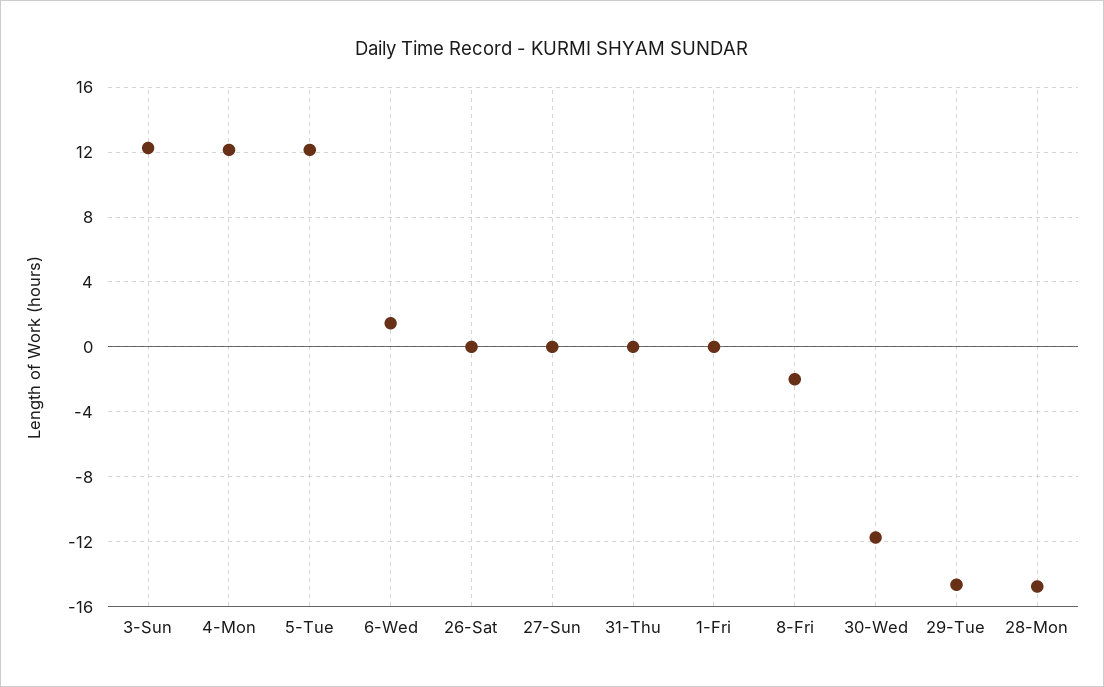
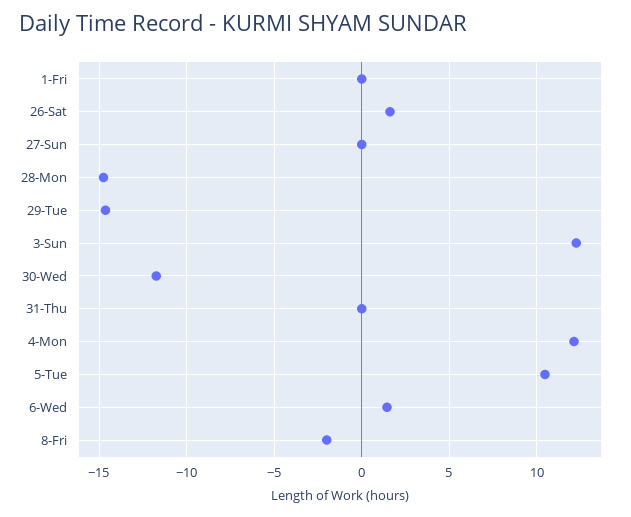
5-Tue: 12 -> 10.5
26-Sat: 0 -> 1.5

